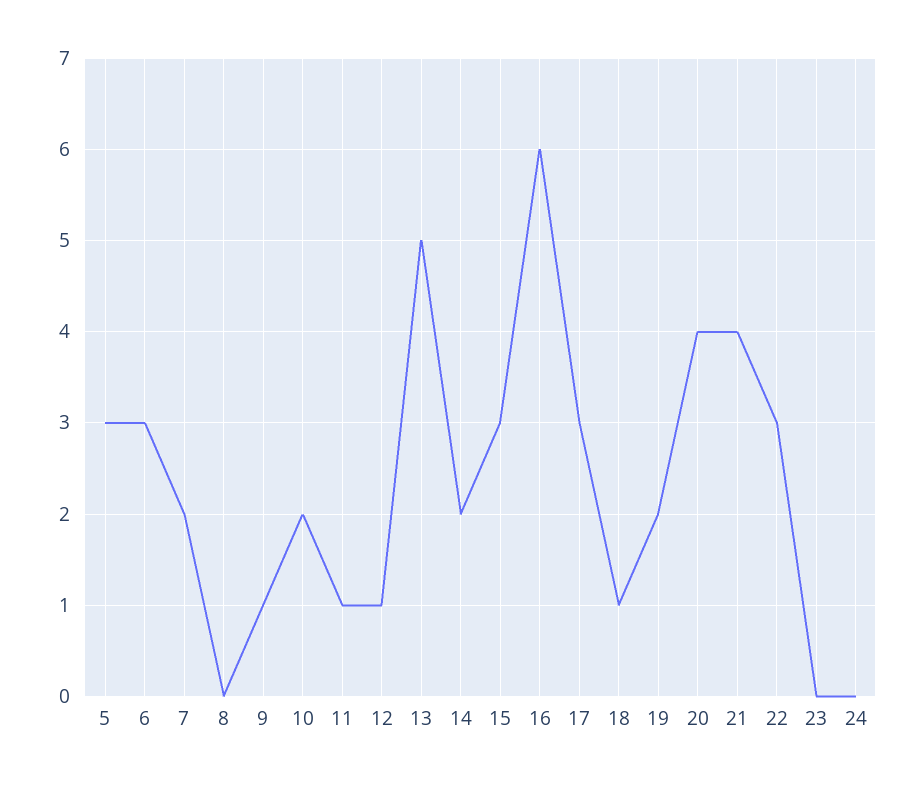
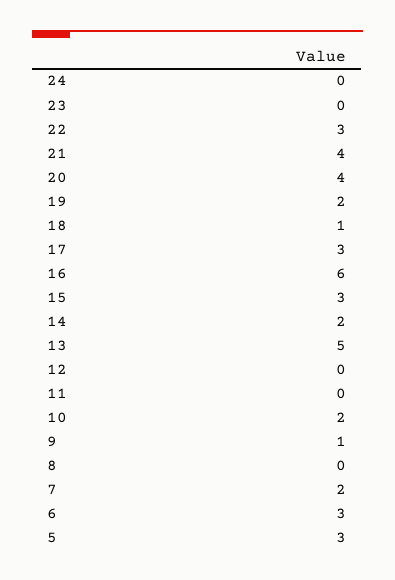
11: 1 -> 0
12: 1 -> 0

